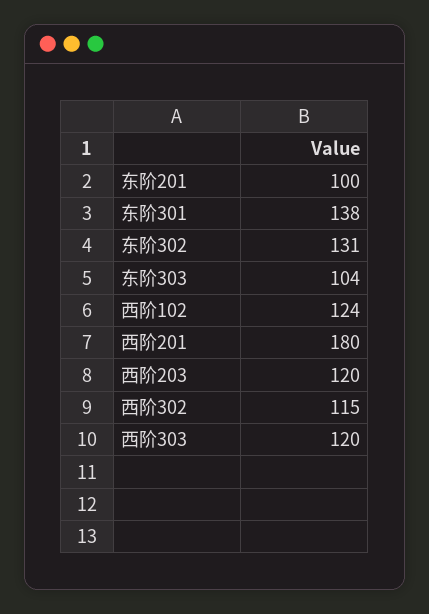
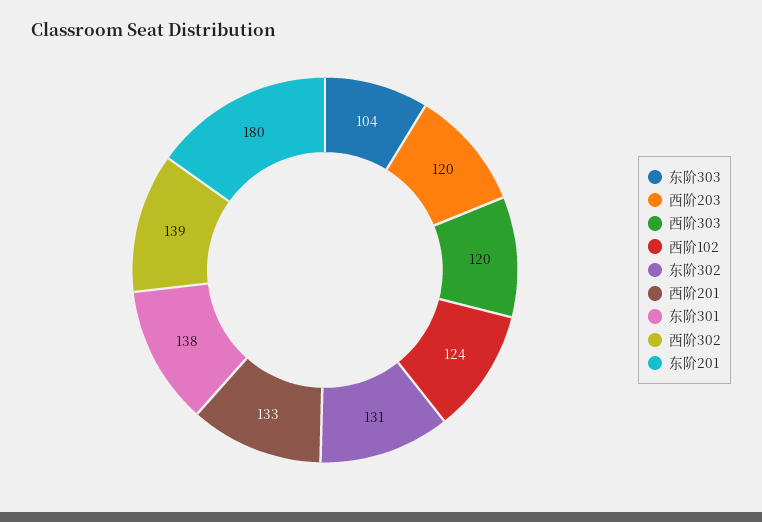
东阶201: 100 -> 180
西阶201: 180 -> 133
西阶302: 115 -> 139

